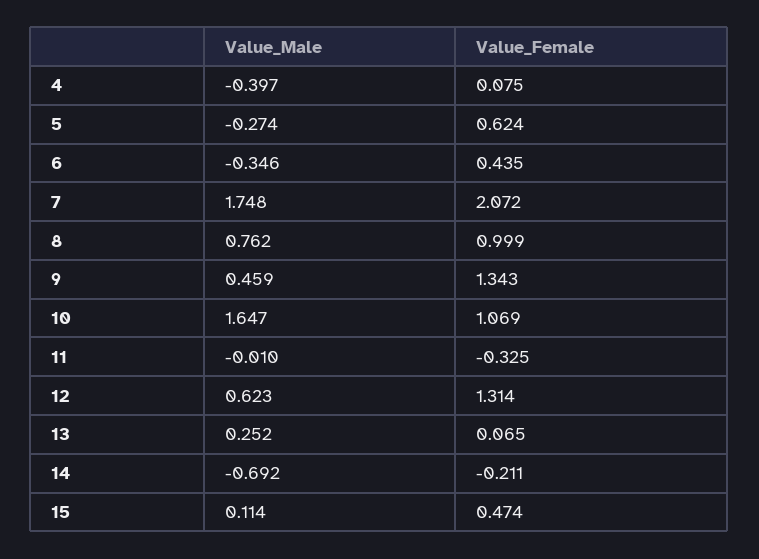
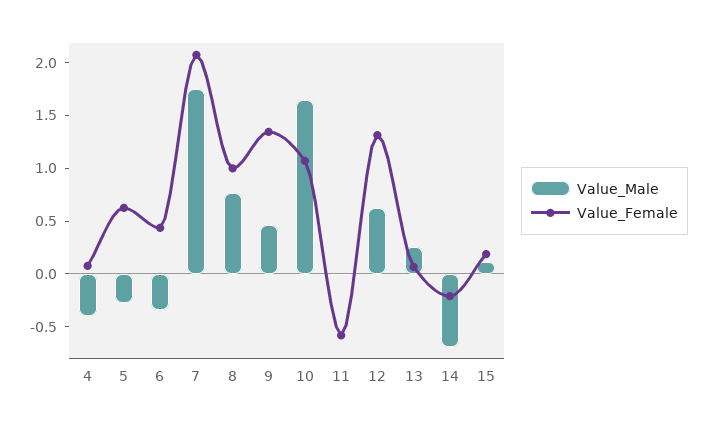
Value_Female, 11: -0.325 -> -0.6
Value_Female, 15: 0.474 -> 0.2

